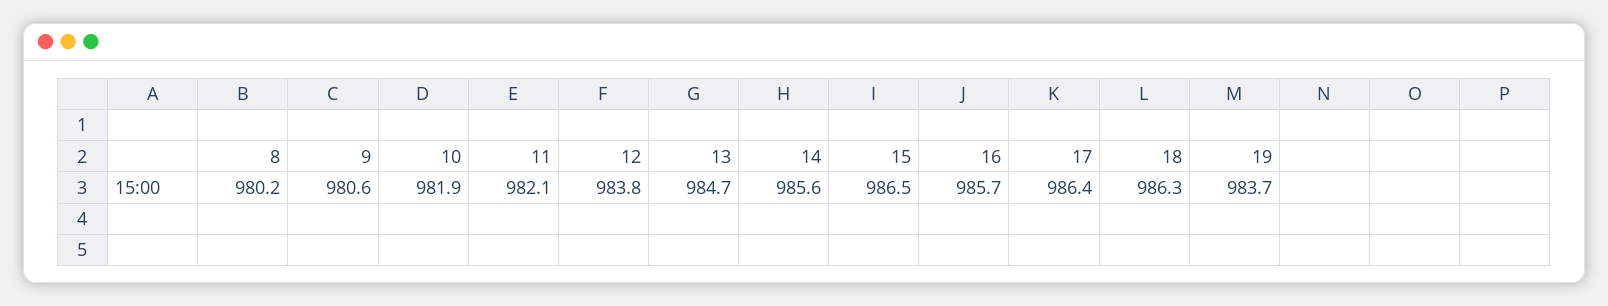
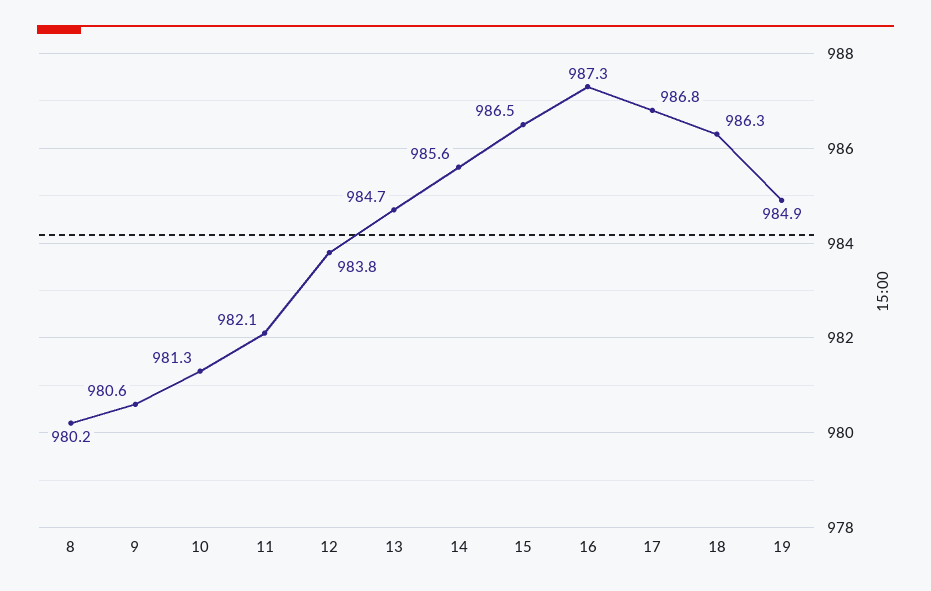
10: 981.9 -> 981.3
16: 985.7 -> 987.3
17: 986.4 -> 986.8
19: 983.7 -> 984.9

